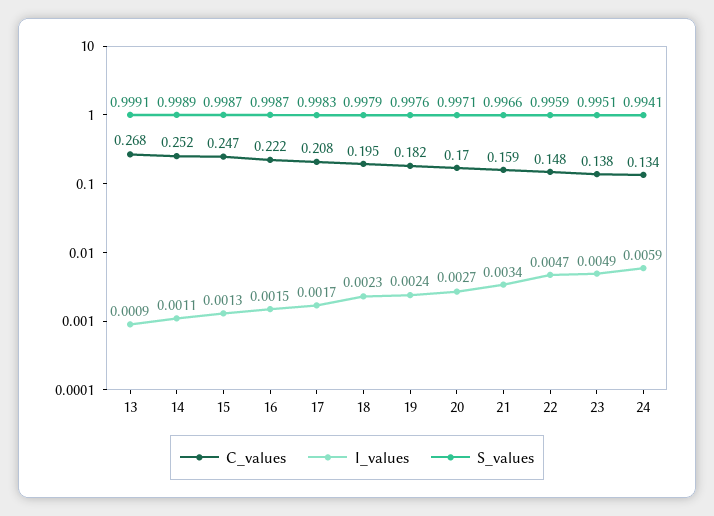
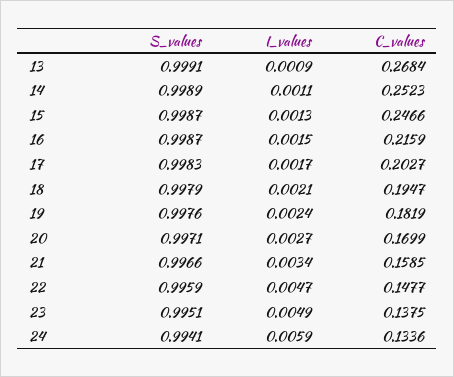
C_values, 16: 0.222 -> 0.2159
C_values, 17: 0.208 -> 0.2027
I_values, 18: 0.0023 -> 0.0021

